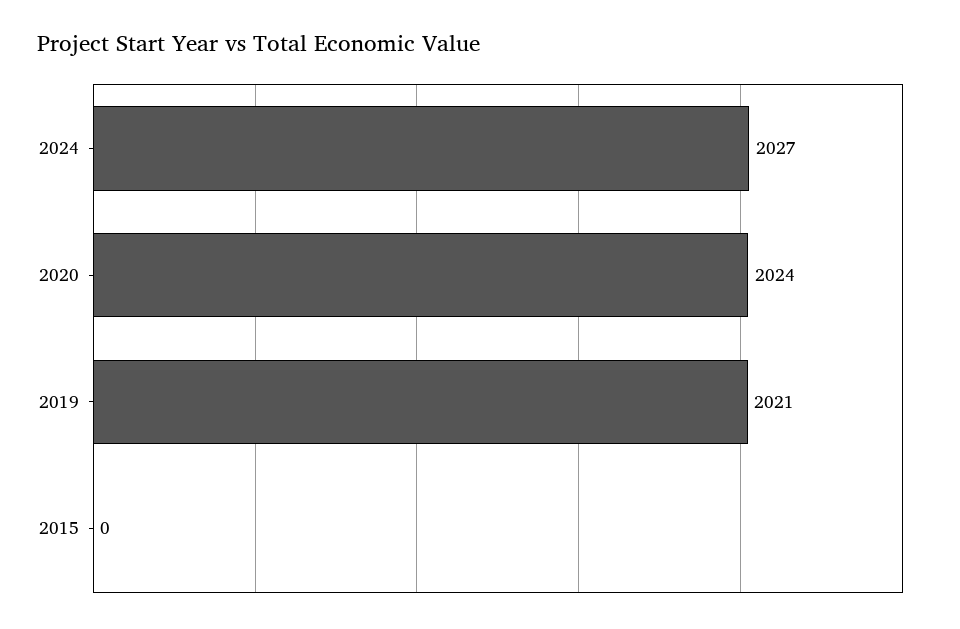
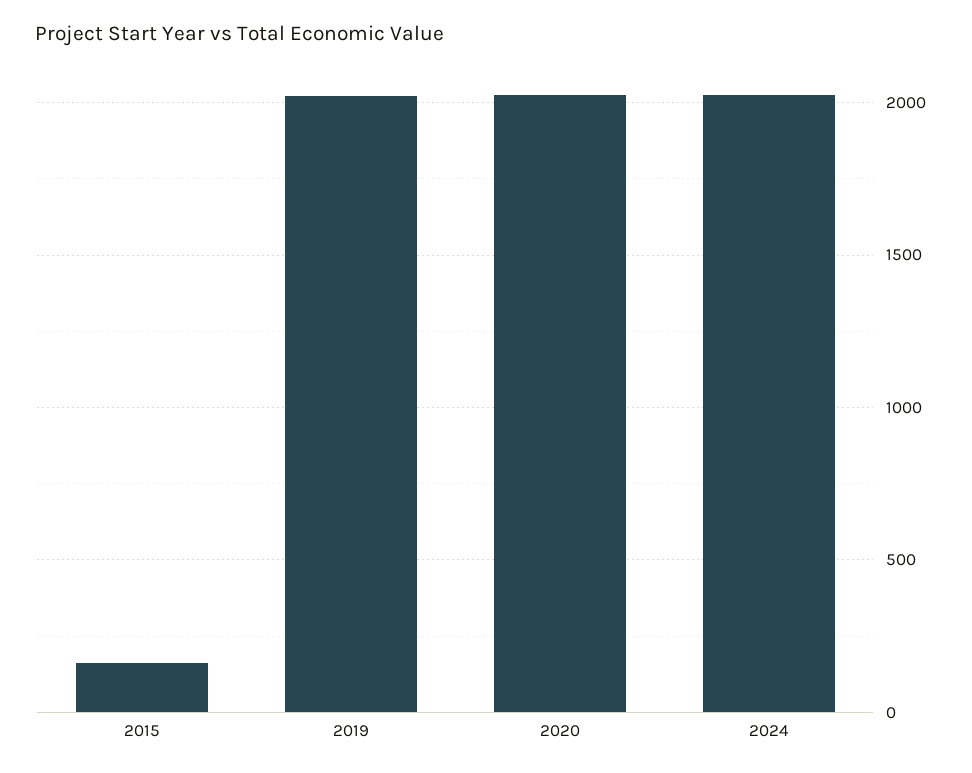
2015: 0 -> 150

